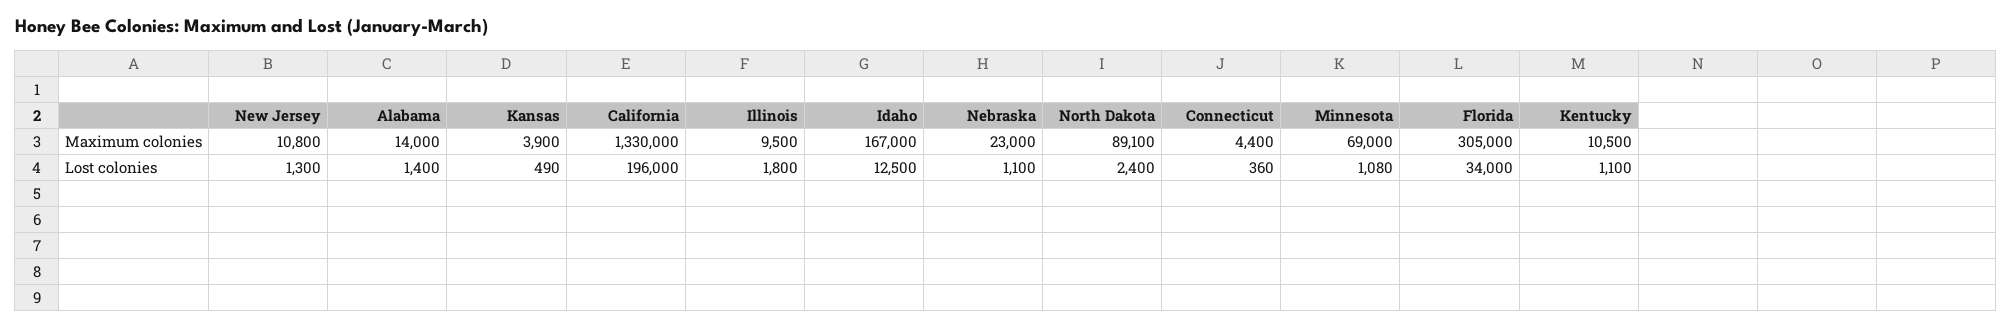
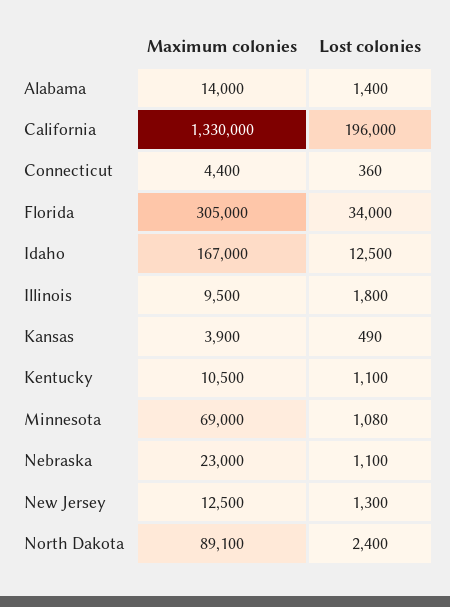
New Jersey, Maximum colonies: 10800 -> 12500

